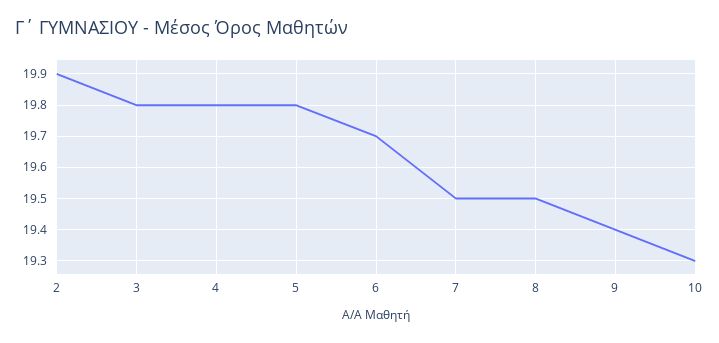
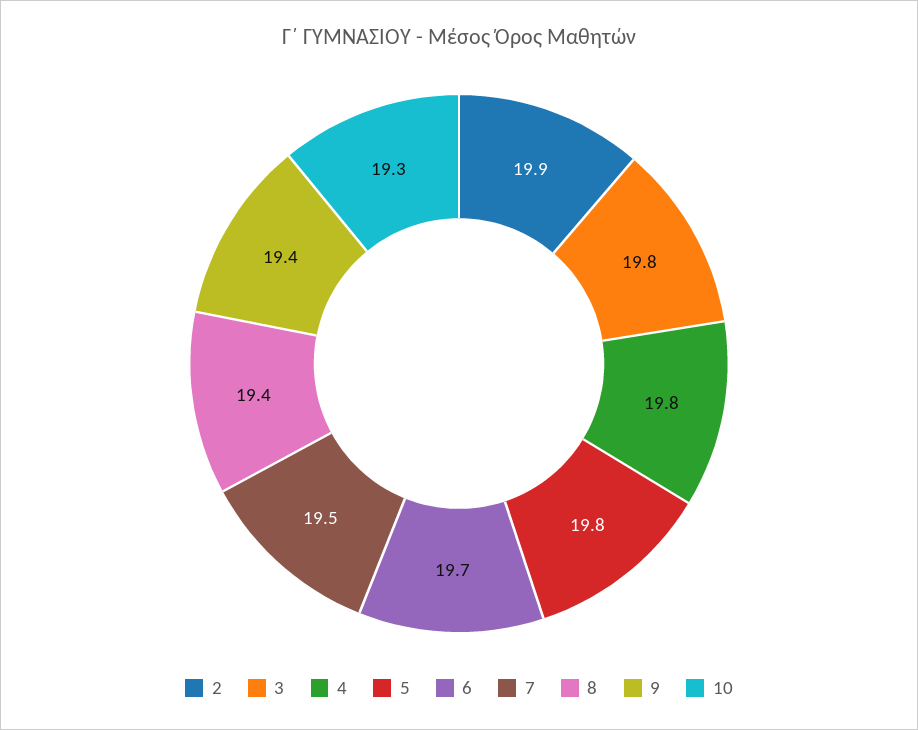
8: 19.5 -> 19.4

